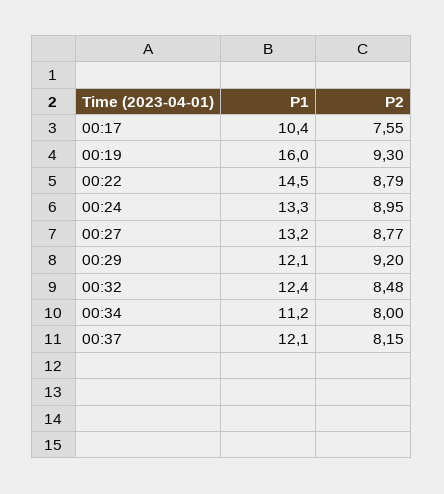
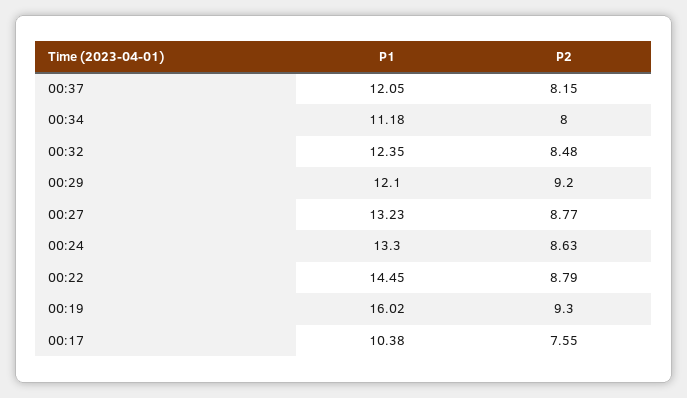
P2, 00:24: 8.95 -> 8.63

